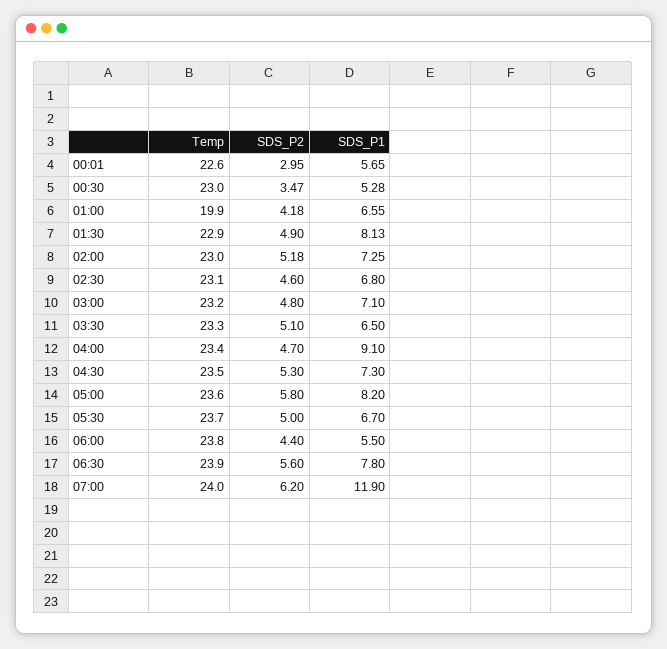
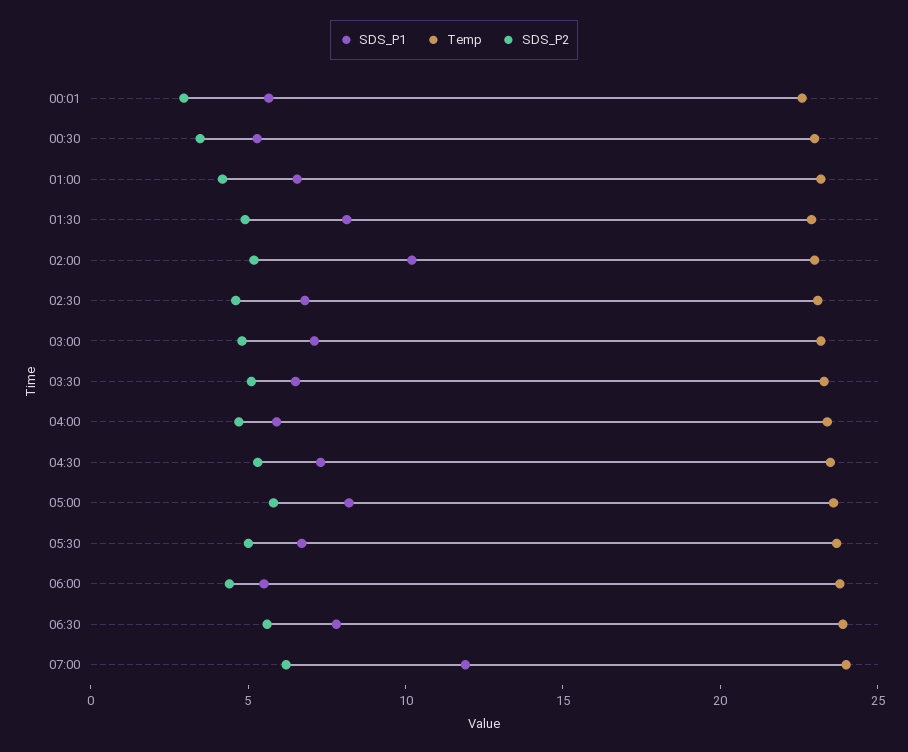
Temp, 01:00: 19.9 -> 23
SDS_P1, 02:00: 7.25 -> 10
SDS_P1, 04:00: 9.1 -> 6

